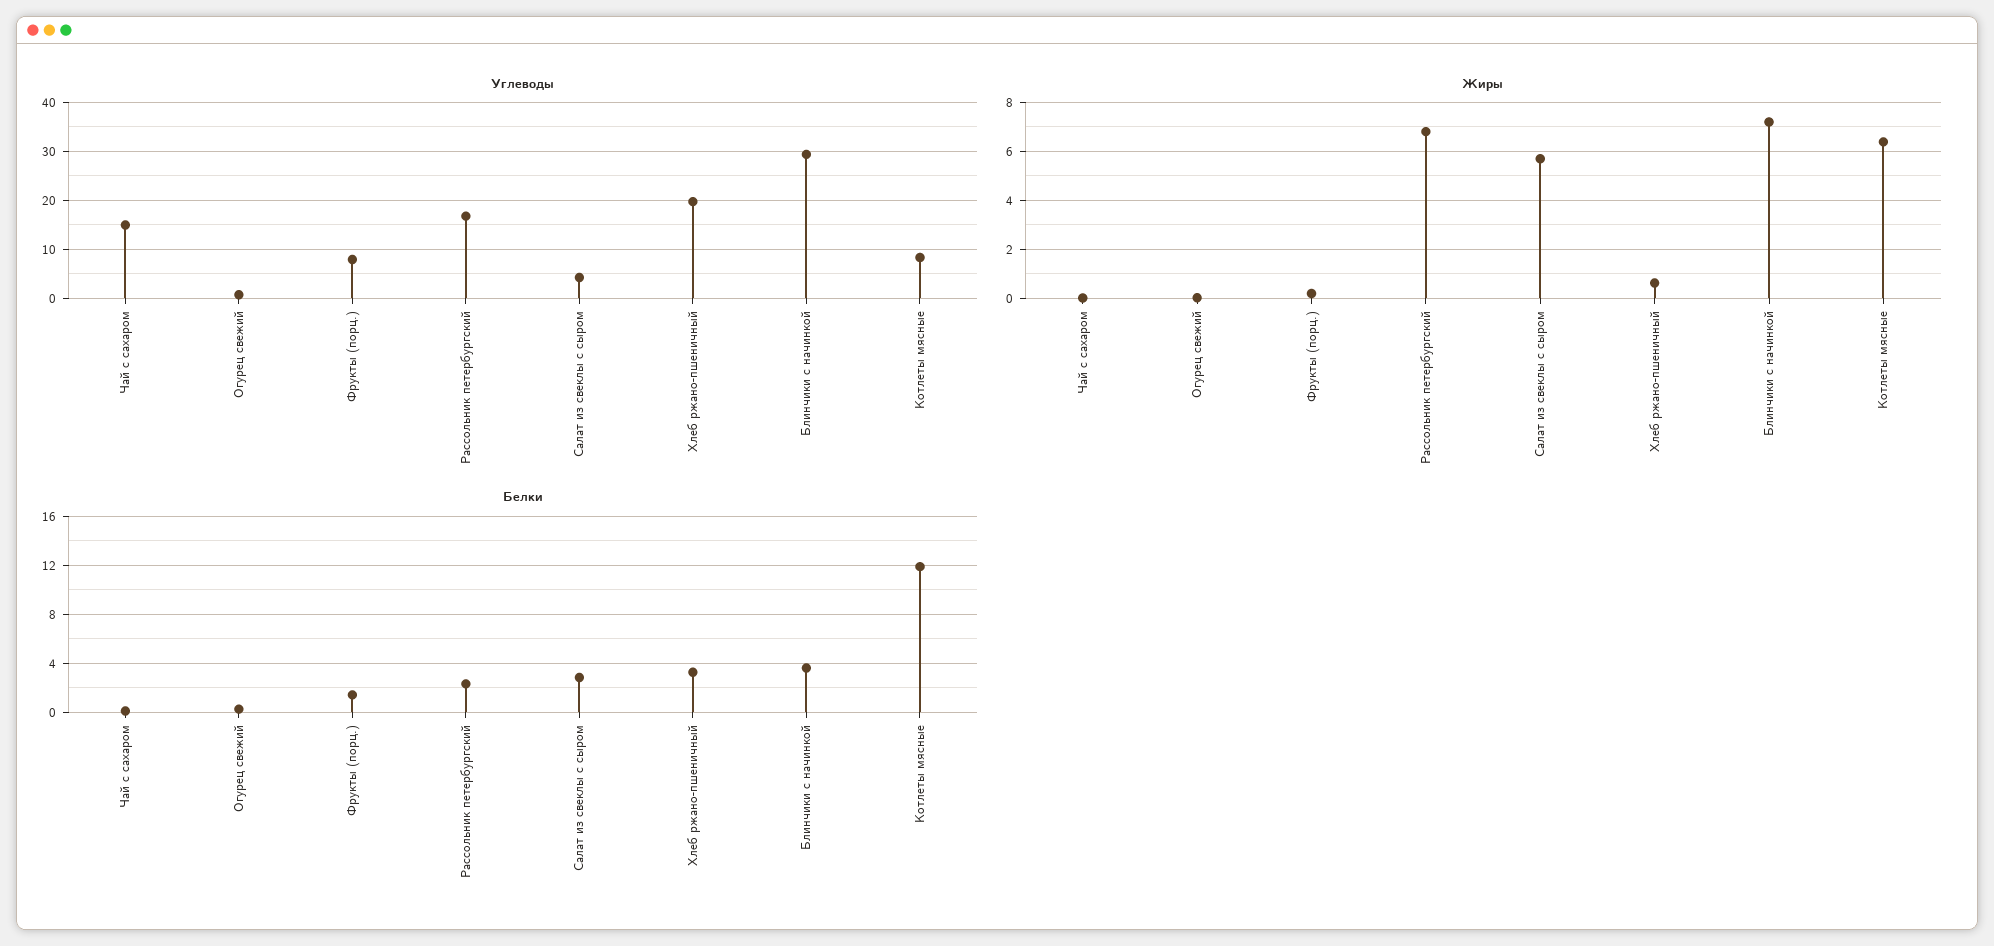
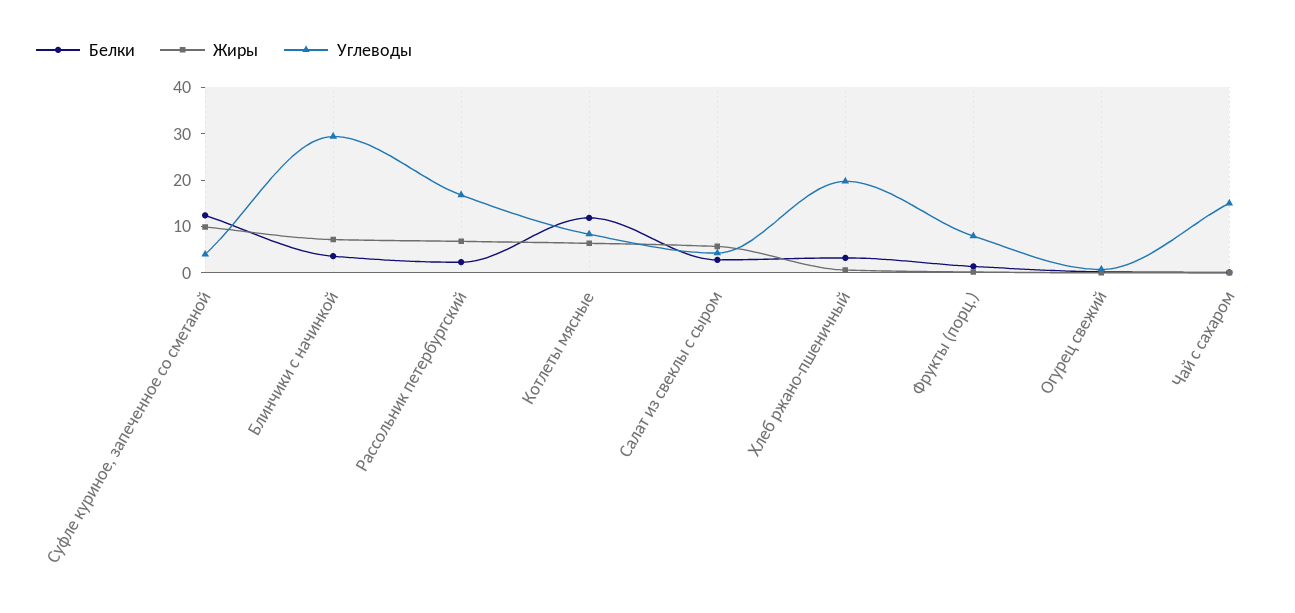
Белки, Суфле куриное, запеченное со сметаной: none -> 12
Жиры, Суфле куриное, запеченное со сметаной: none -> 10
Углеводы, Суфле куриное, запеченное со сметаной: none -> 4

